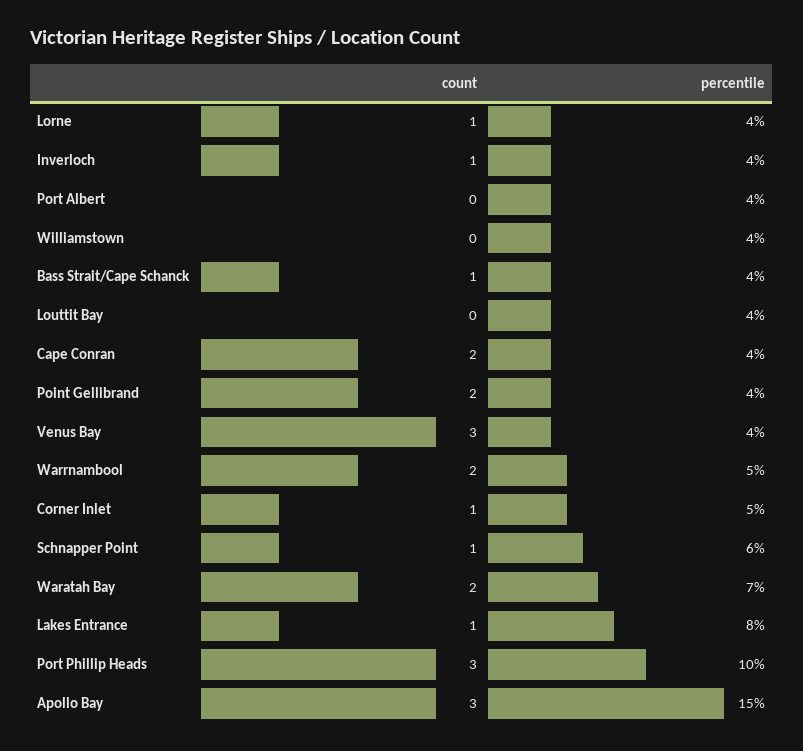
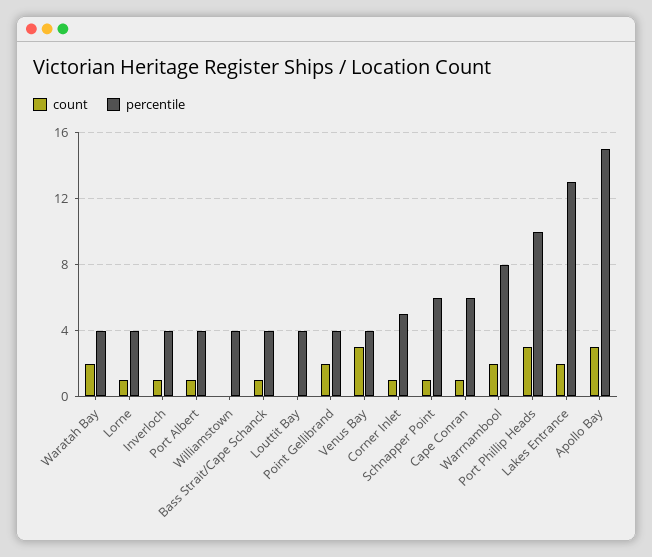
count, Port Albert: 0 -> 1
count, Cape Conran: 2 -> 1
percentile, Cape Conran: 4 -> 6
percentile, Warrnambool: 5 -> 8
percentile, Waratah Bay: 7 -> 4
count, Lakes Entrance: 1 -> 2
percentile, Lakes Entrance: 8 -> 13

